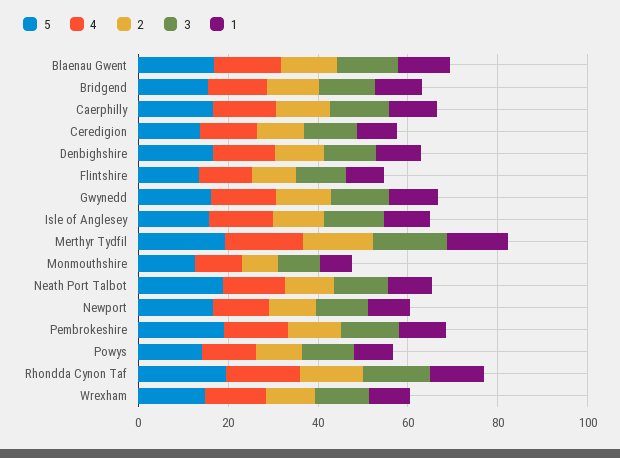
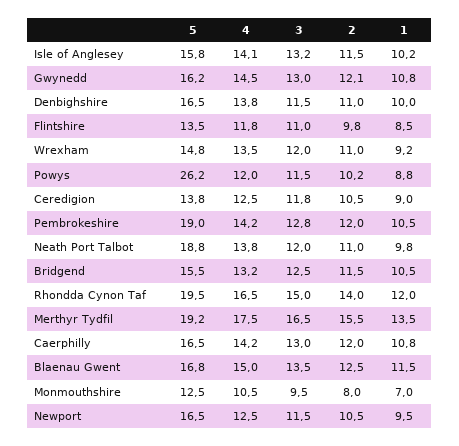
5, Powys: 15 -> 26.2

